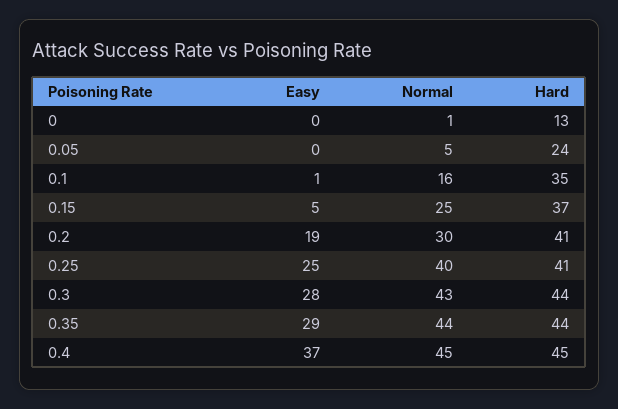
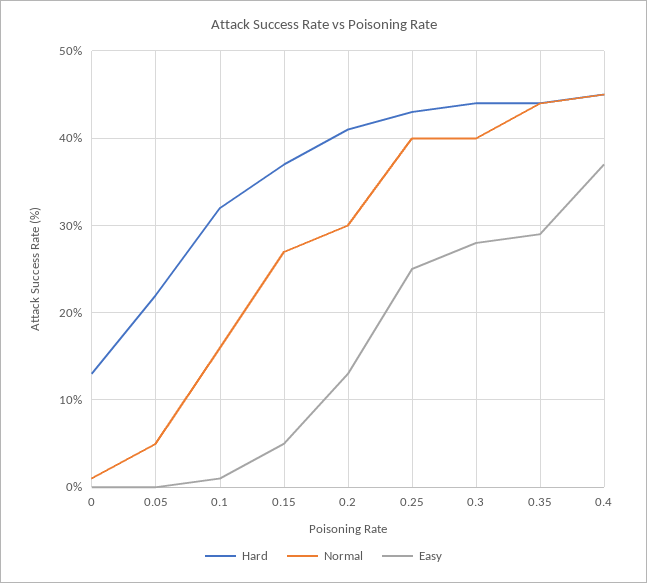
Hard, 0.05: 24 -> 22
Hard, 0.1: 35 -> 32
Normal, 0.15: 25 -> 27
Easy, 0.2: 19 -> 13
Hard, 0.25: 41 -> 43
Normal, 0.3: 43 -> 40

